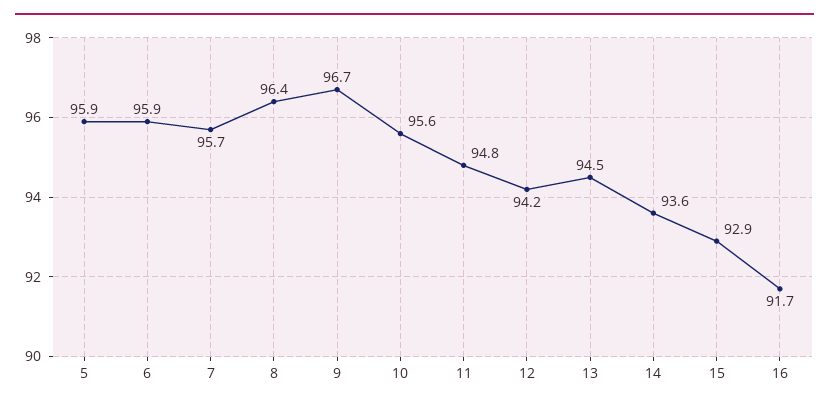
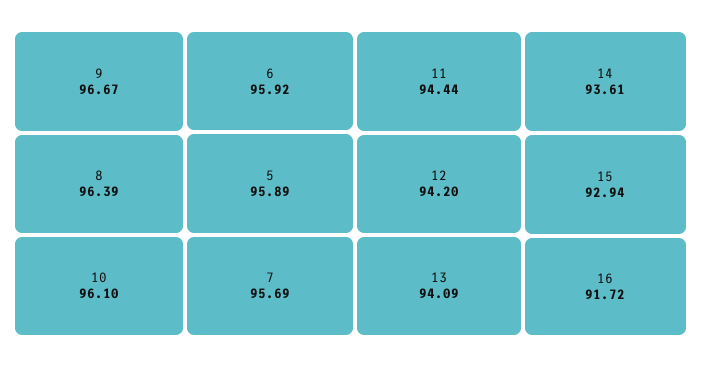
10: 95.6 -> 96.1
11: 94.8 -> 94.44
13: 94.5 -> 94.09

